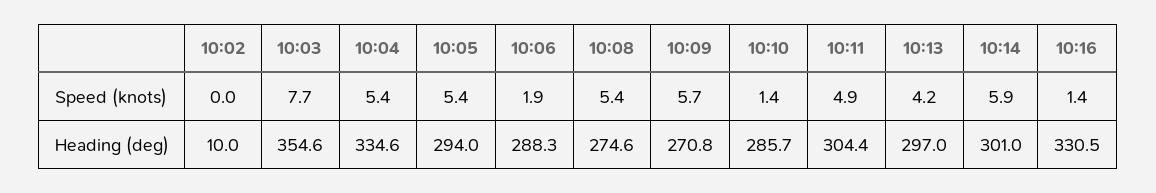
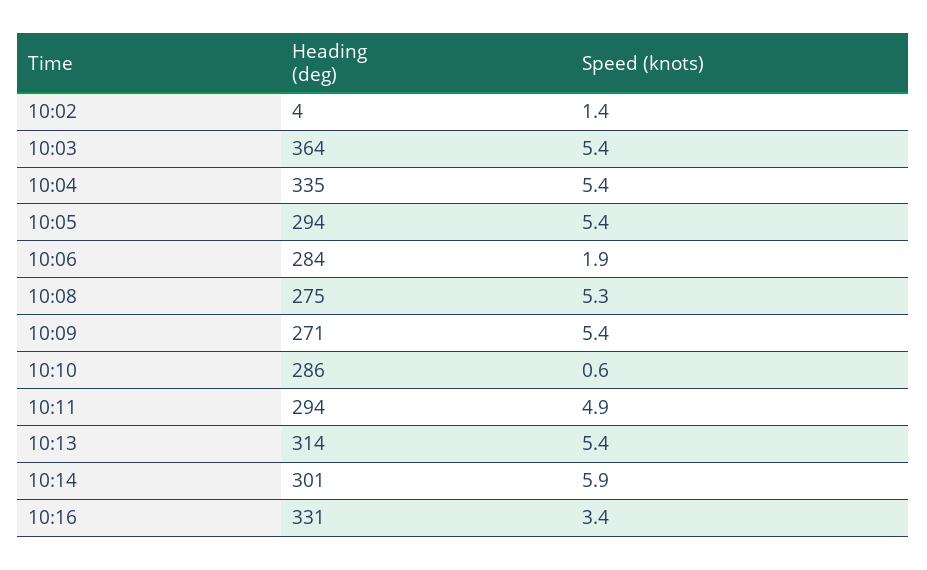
10:02, Speed (knots): 0 -> 1.4
10:03, Speed (knots): 7.7 -> 5.4
10:08, Speed (knots): 5.4 -> 5.3
10:09, Speed (knots): 5.7 -> 5.4
10:10, Speed (knots): 1.4 -> 0.6
10:13, Speed (knots): 4.2 -> 5.4
10:16, Speed (knots): 1.4 -> 3.4
10:02, Heading (deg): 10 -> 4
10:03, Heading (deg): 354.6 -> 364
10:06, Heading (deg): 288.3 -> 284
10:11, Heading (deg): 304.4 -> 294
10:13, Heading (deg): 297 -> 314

